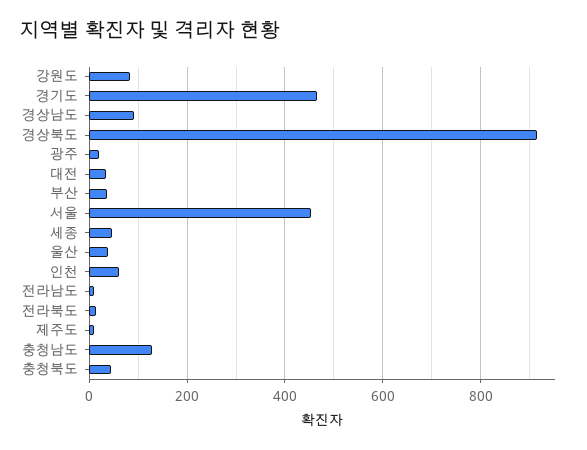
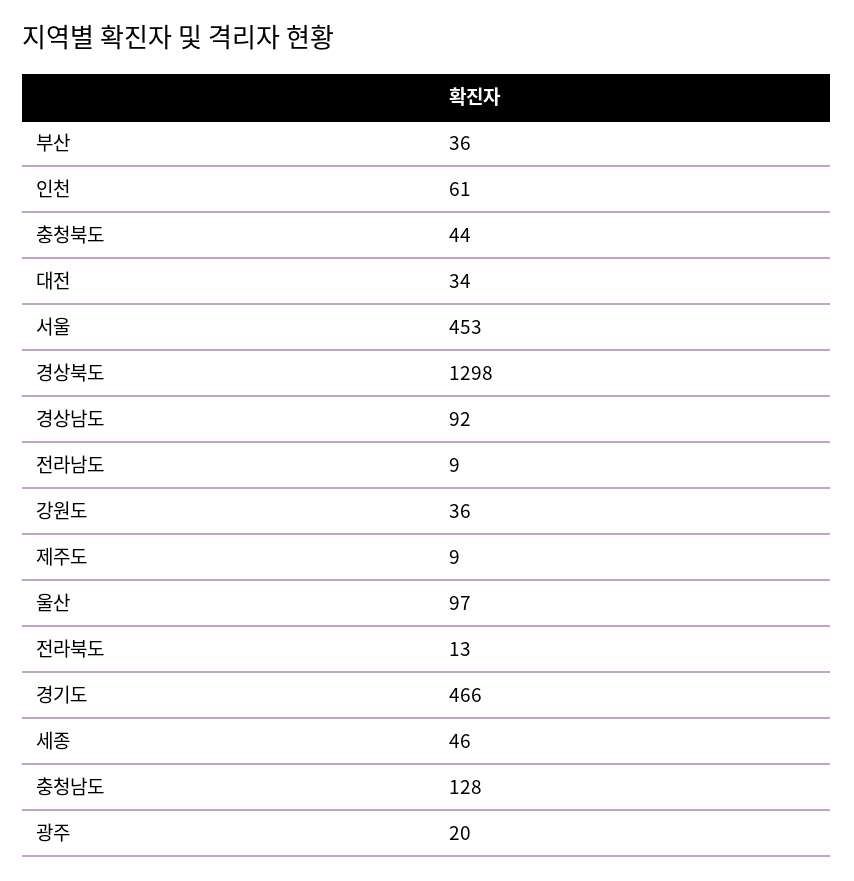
강원도: 80 -> 36
경상북도: 920 -> 1298
울산: 40 -> 97

